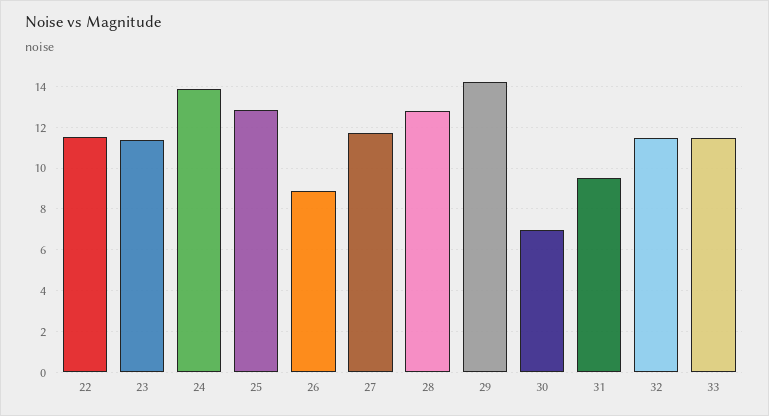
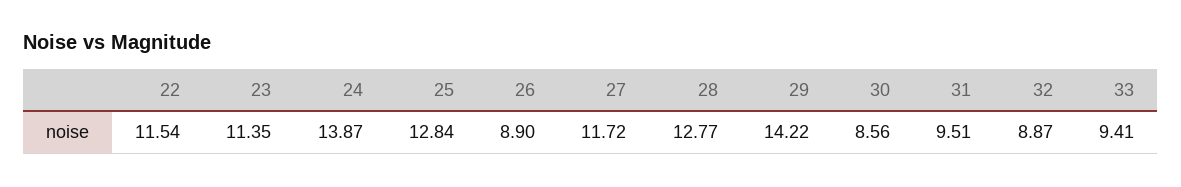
30: 7 -> 8.56
32: 11.5 -> 8.87
33: 11.5 -> 9.41

